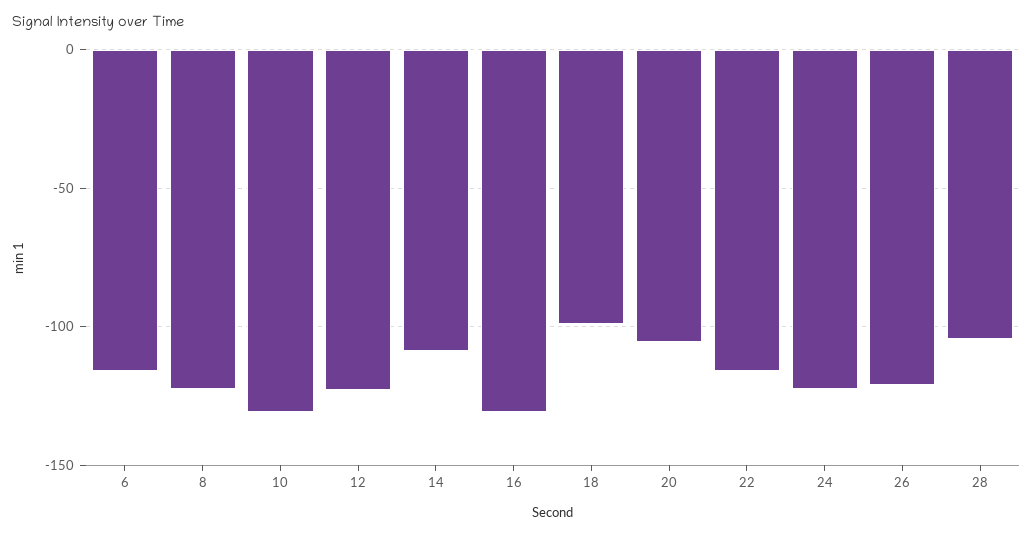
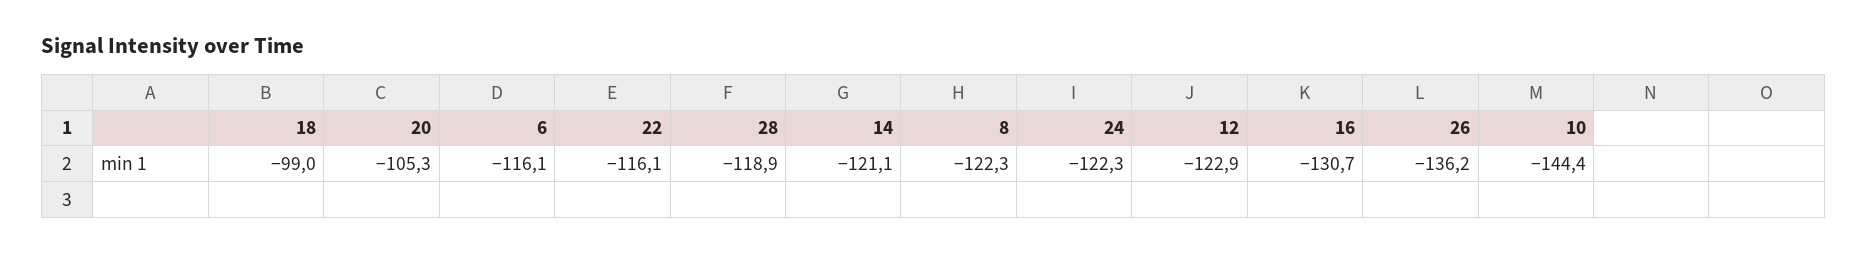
10: -130 -> -144.4
14: -110 -> -121.1
26: -120 -> -136.2
28: -105 -> -118.9

